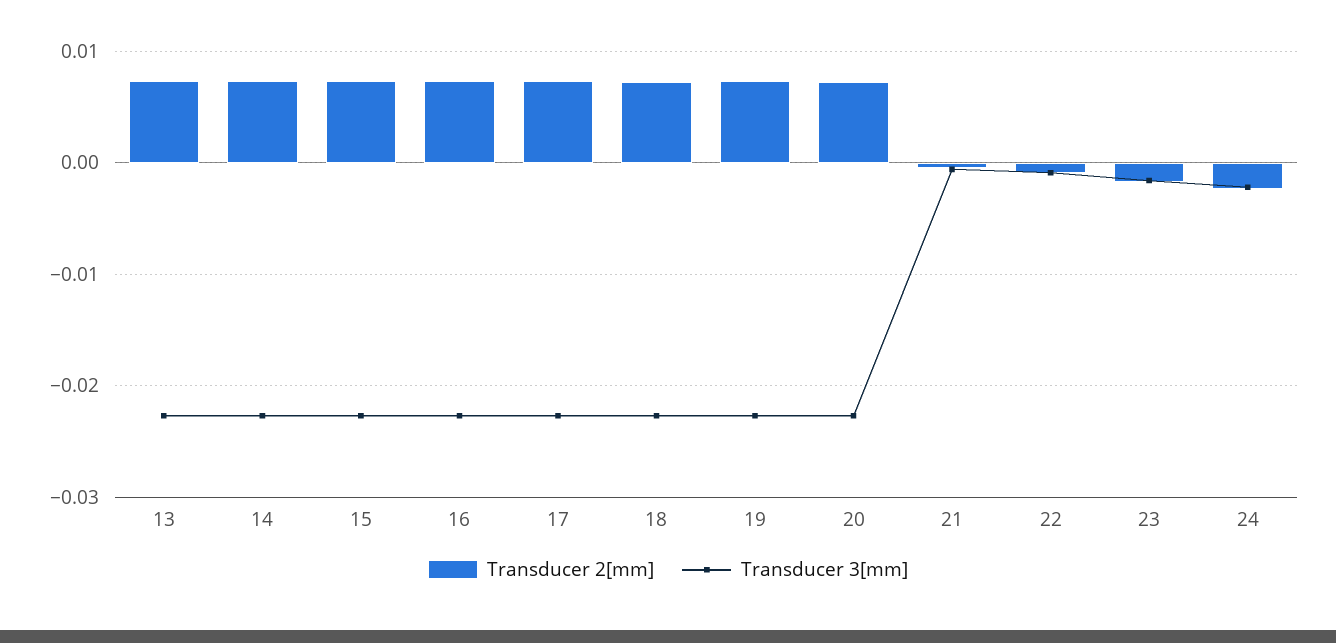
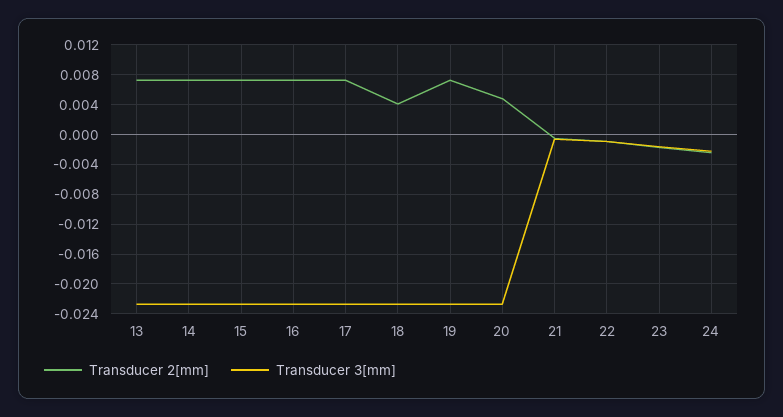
Transducer 2[mm], 18: 0.007 -> 0.004
Transducer 2[mm], 20: 0.007 -> 0.005

